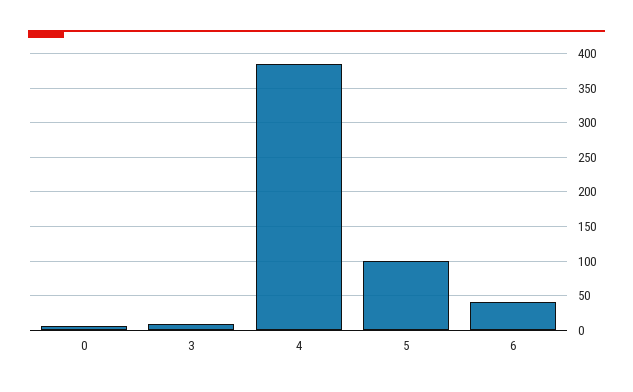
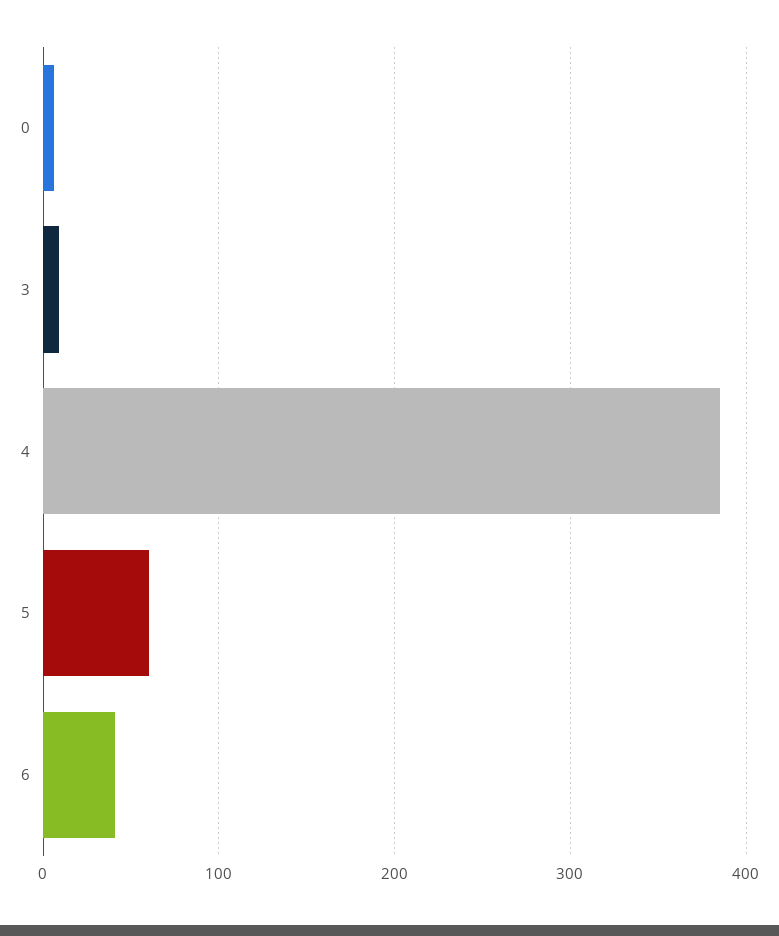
5: 100 -> 60

